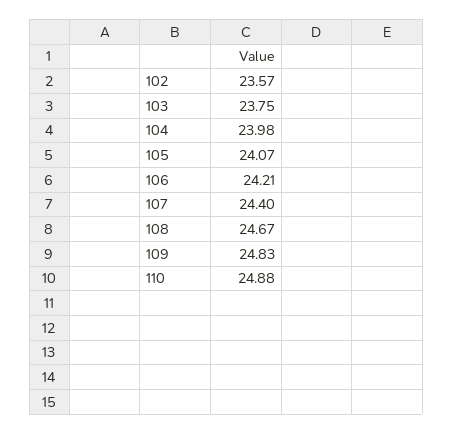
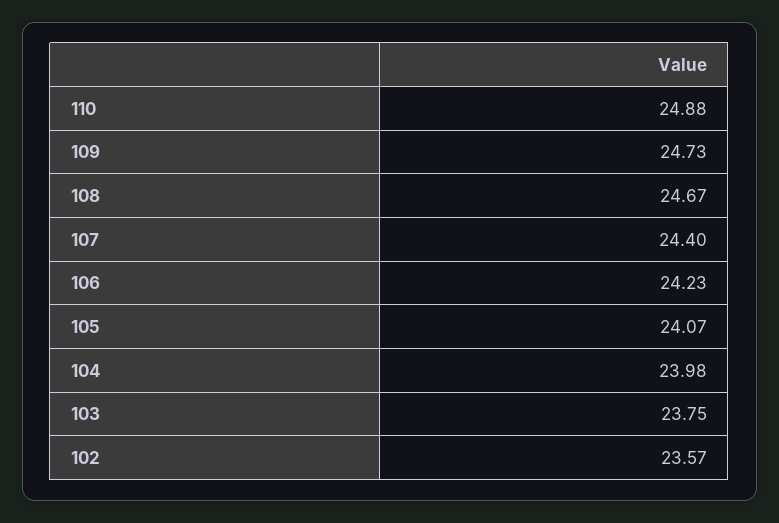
106: 24.21 -> 24.23
109: 24.83 -> 24.73

